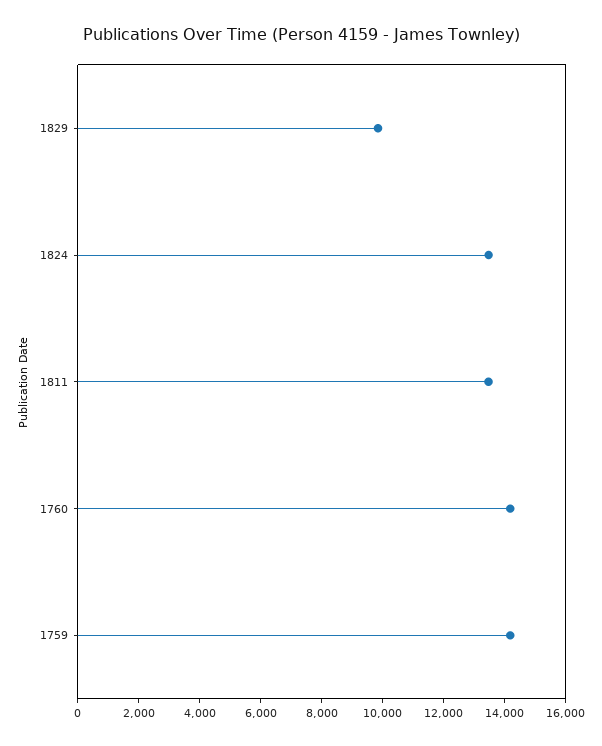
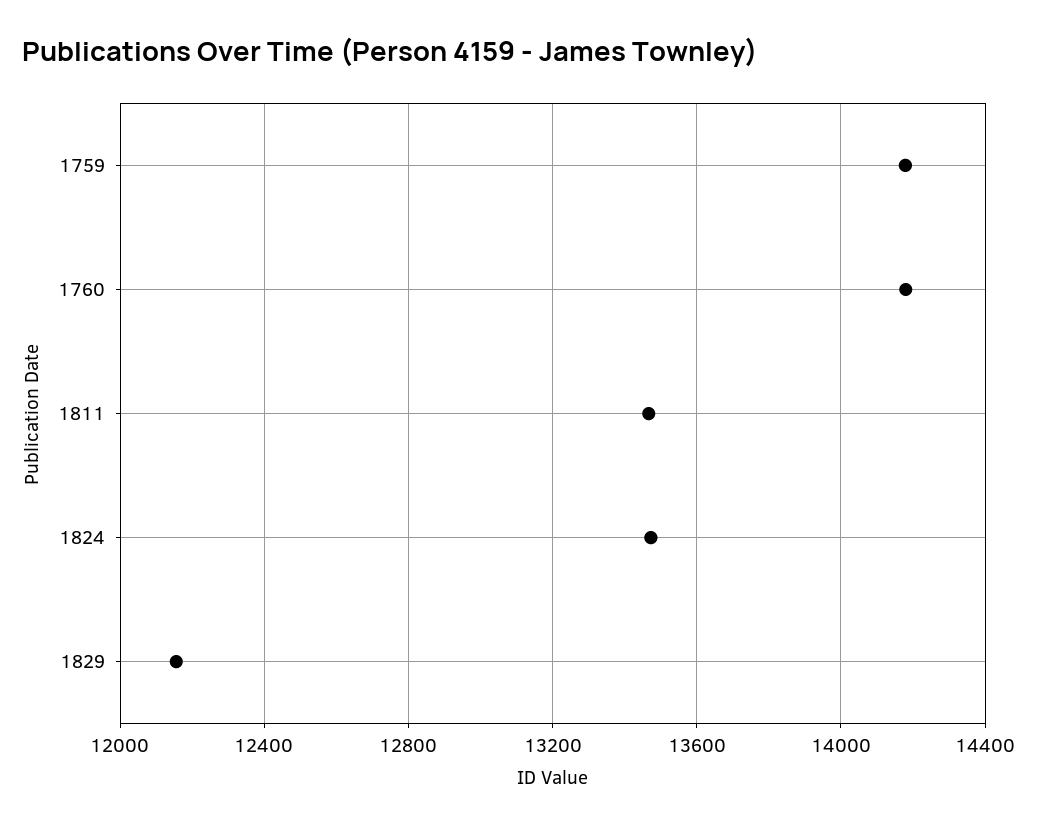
1829: 10000 -> 12150

